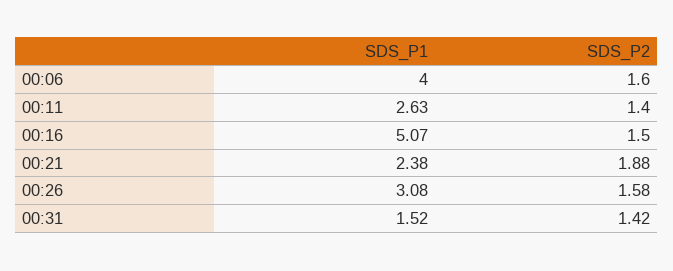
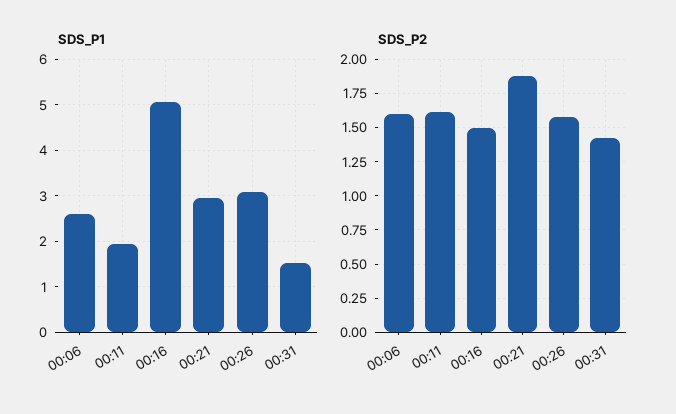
SDS_P1, 00:06: 4 -> 2.6
SDS_P1, 00:11: 2.63 -> 2
SDS_P2, 00:11: 1.4 -> 1.6
SDS_P1, 00:21: 2.38 -> 3

